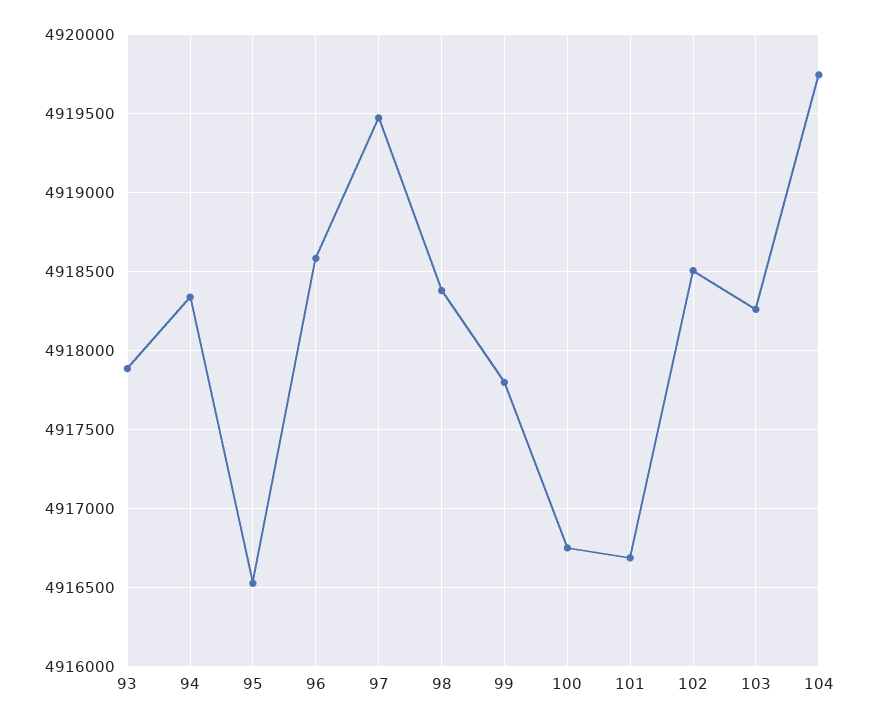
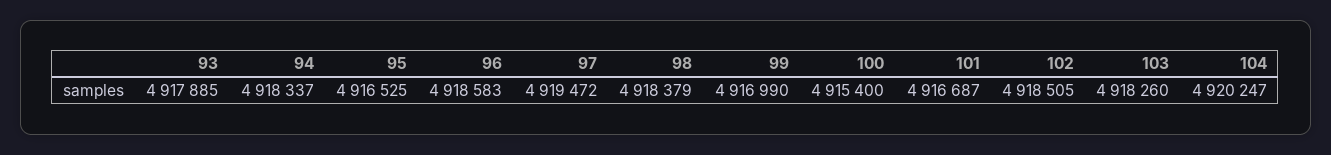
99: 4917800 -> 4916990
100: 4916750 -> 4915400
104: 4919750 -> 4920247

